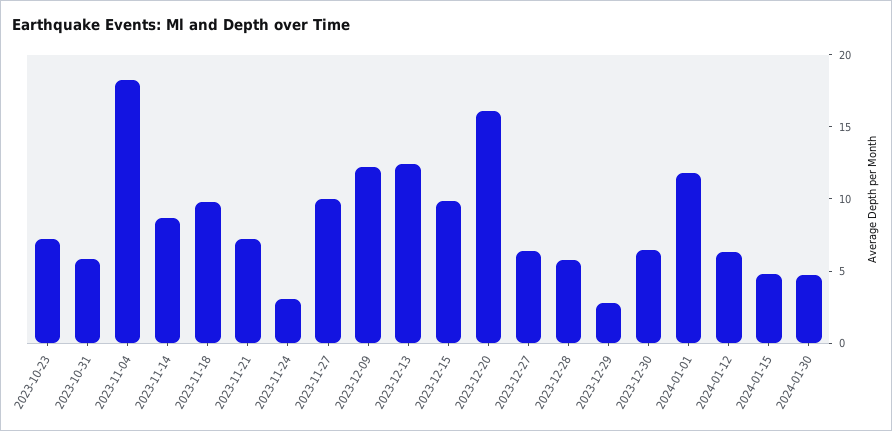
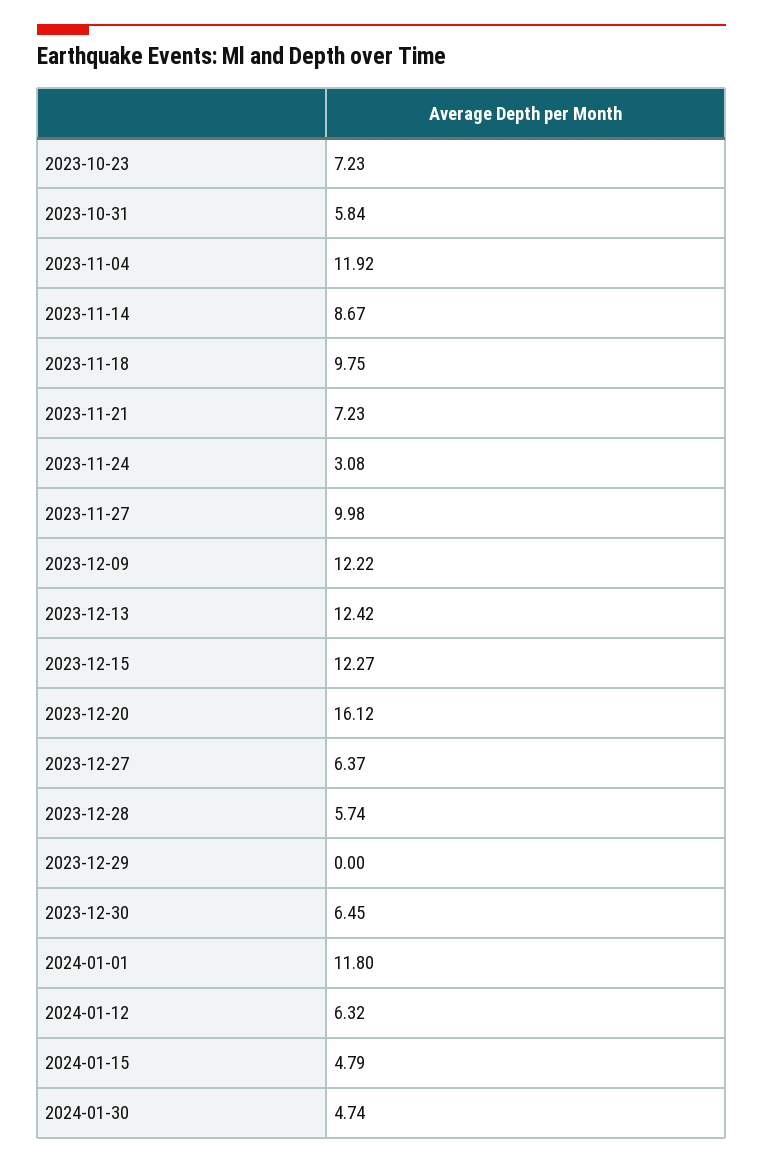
2023-11-04: 18 -> 11.92
2023-12-15: 10 -> 12.27
2023-12-29: 3 -> 0

